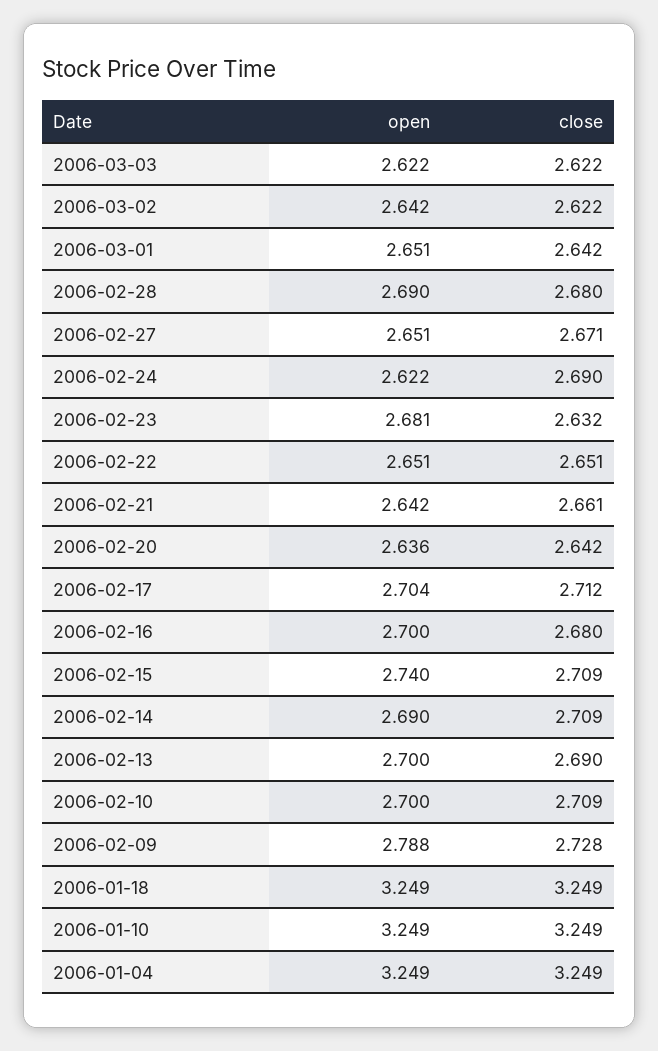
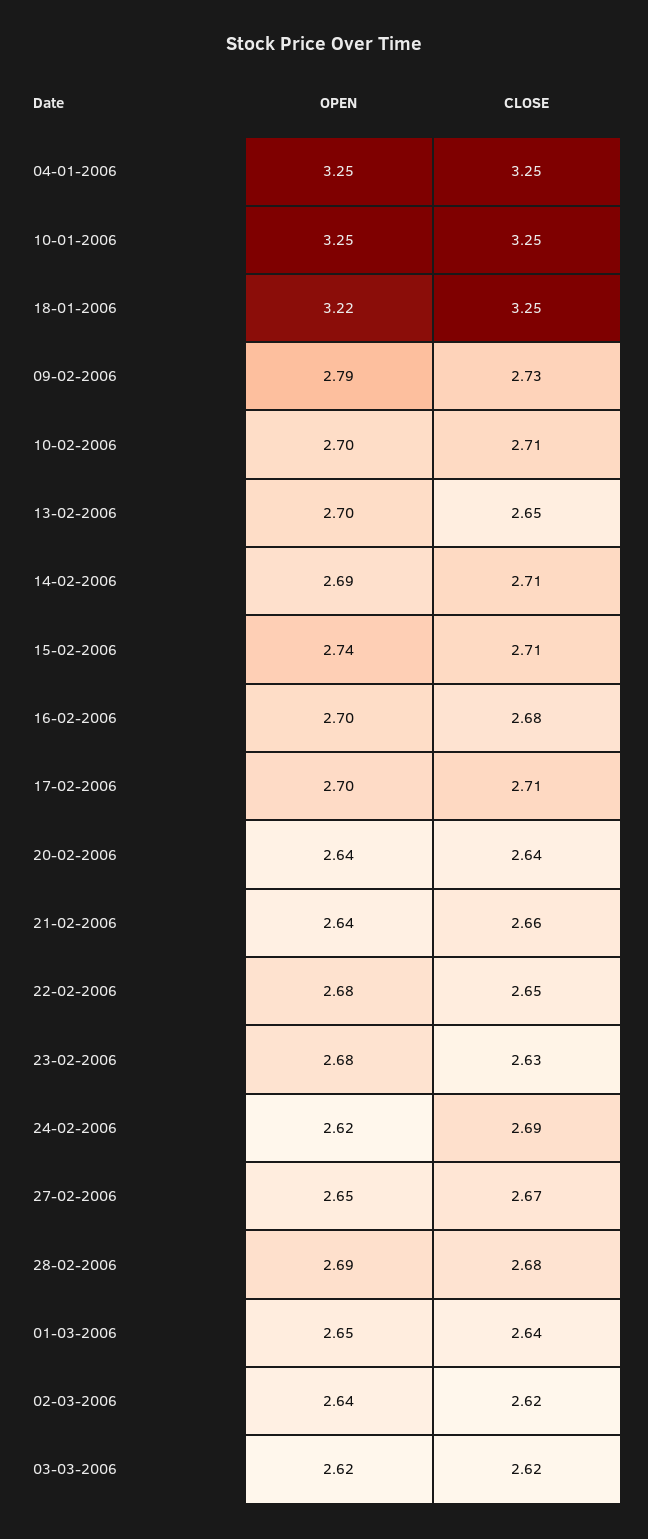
open, 2006-02-22: 2.651 -> 2.68
close, 2006-02-13: 2.69 -> 2.65
open, 2006-01-18: 3.249 -> 3.22

